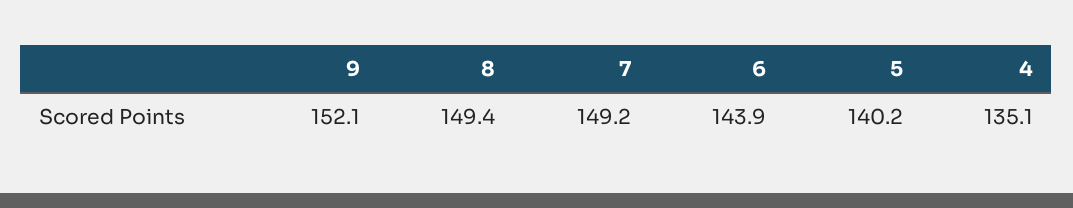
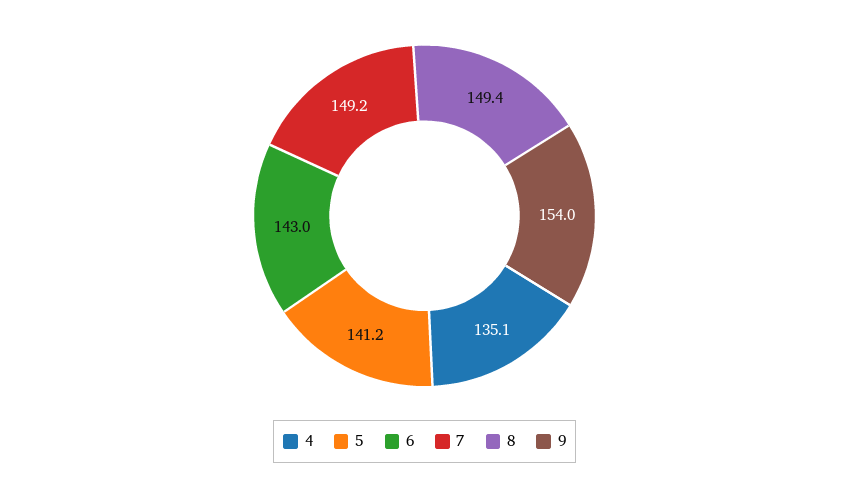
9: 152.1 -> 154
6: 143.9 -> 143
5: 140.2 -> 141.2

